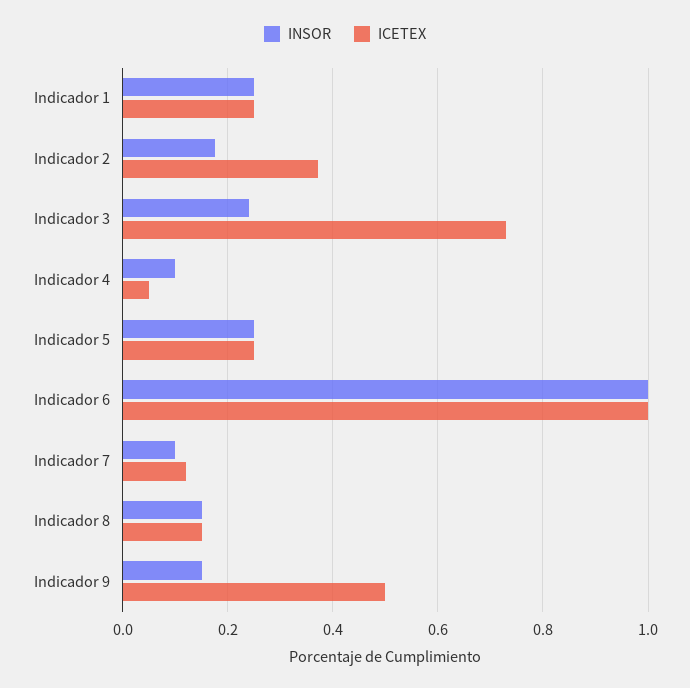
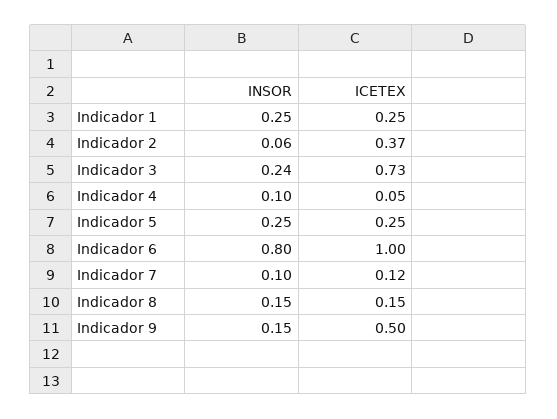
INSOR, Indicador 2: 0.18 -> 0.06
INSOR, Indicador 6: 1 -> 0.8

